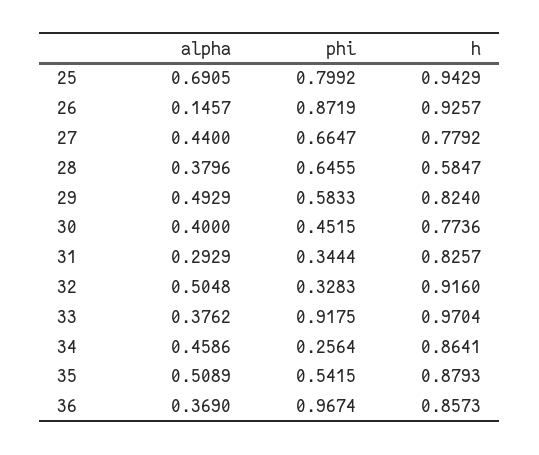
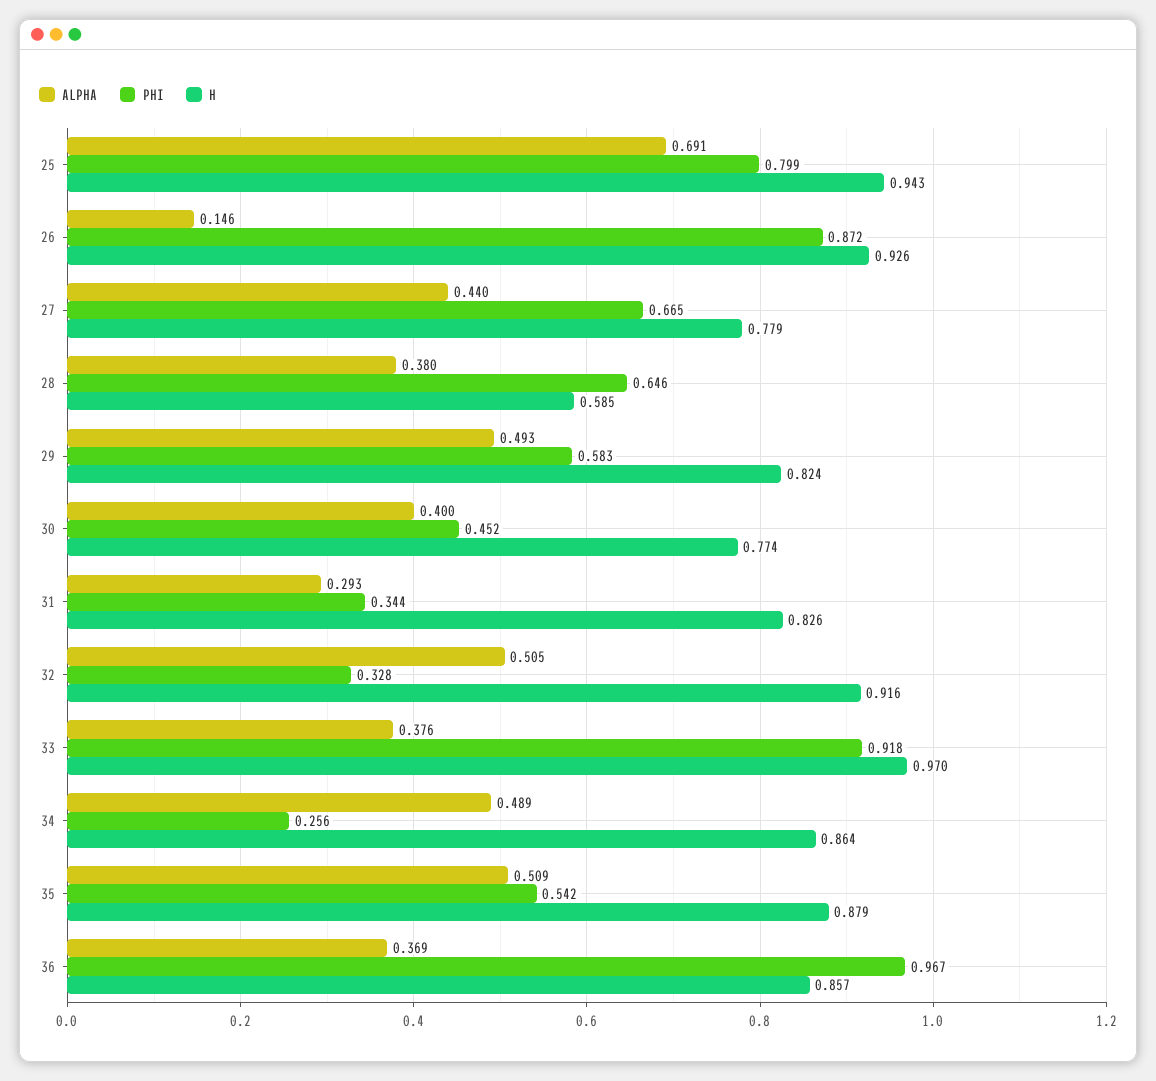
alpha, 34: 0.4586 -> 0.489

